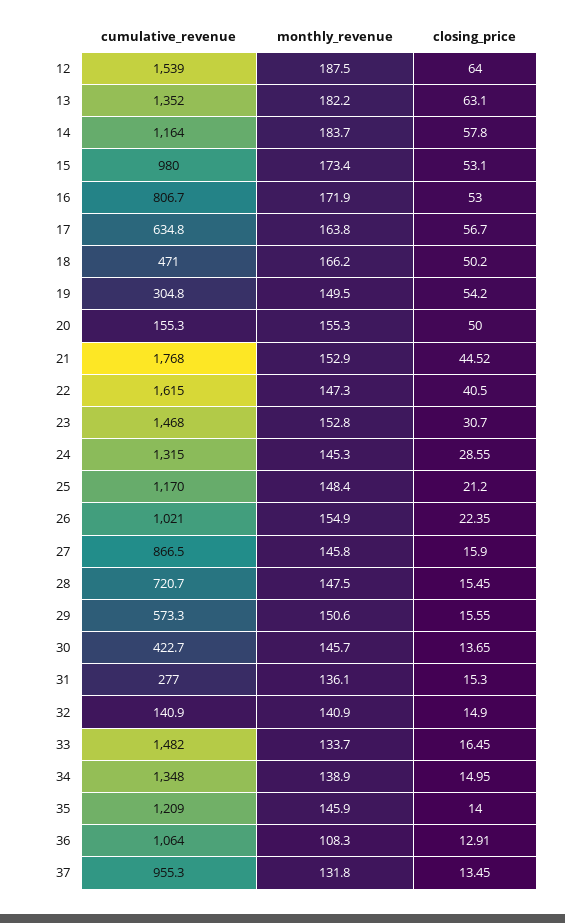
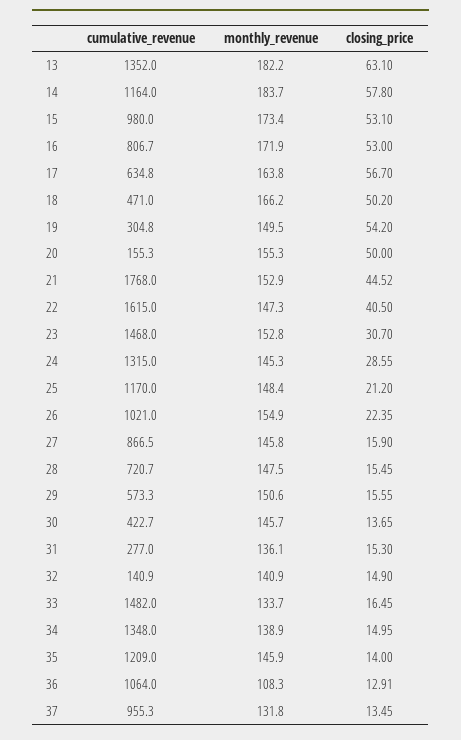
cumulative_revenue, 12: 1539 -> none
monthly_revenue, 12: 187.5 -> none
closing_price, 12: 64 -> none

